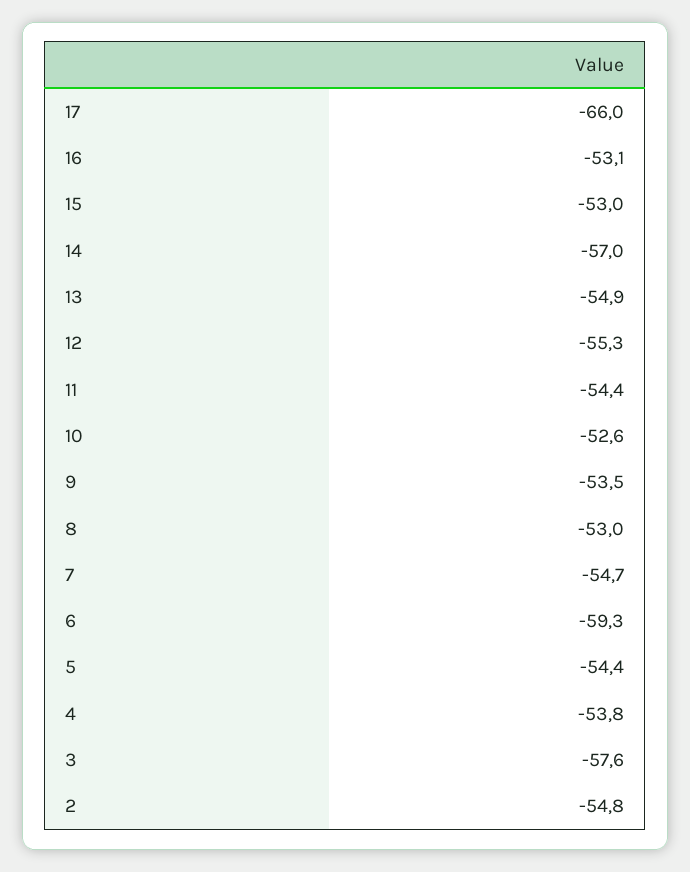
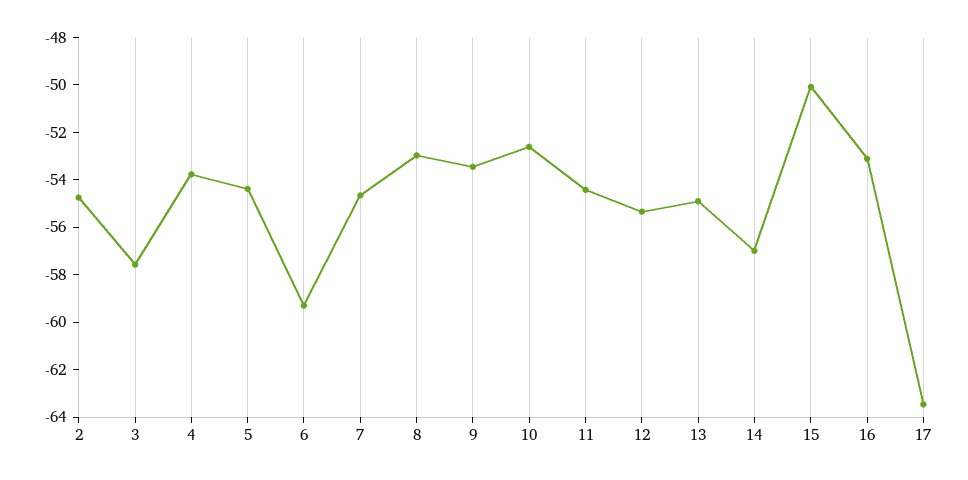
17: -66 -> -63.5
15: -53 -> -50

